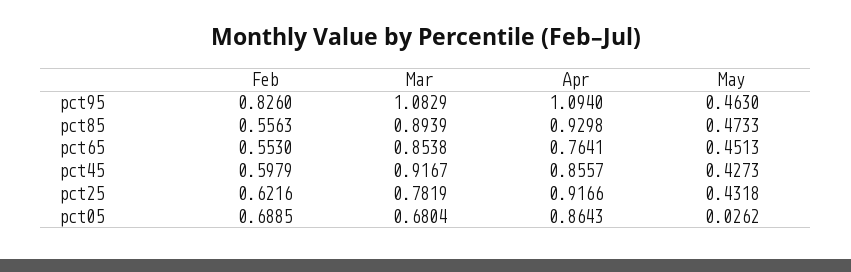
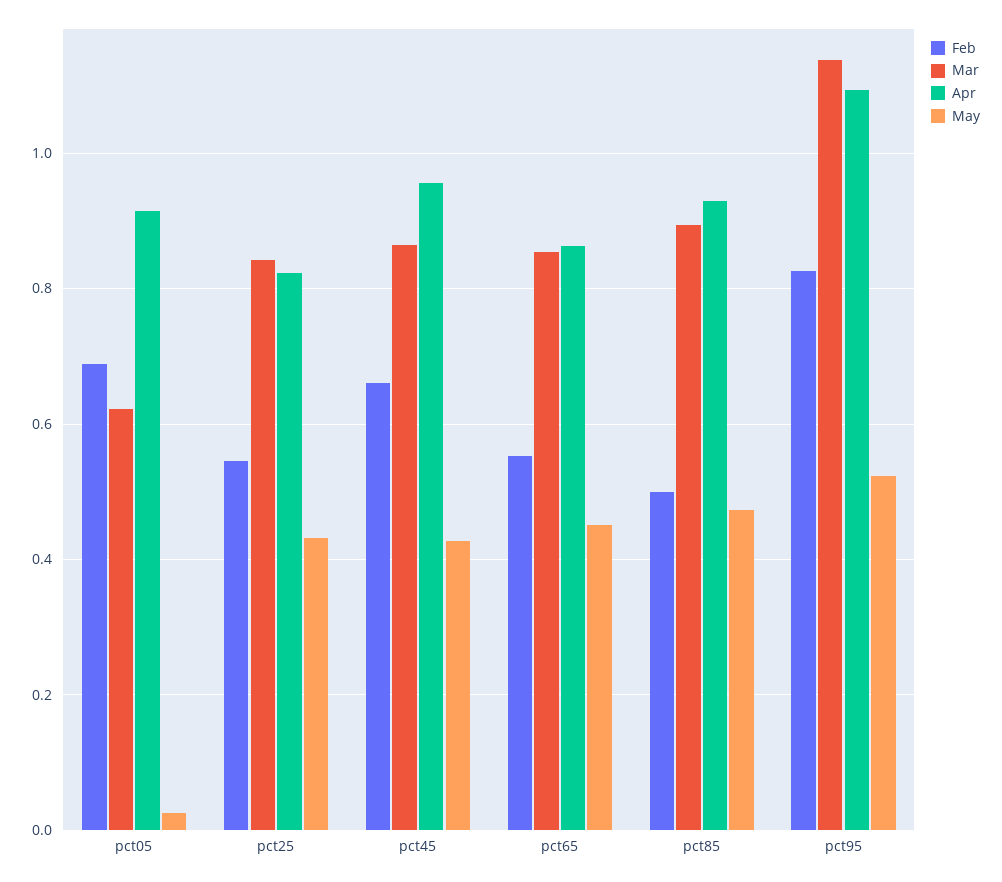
Mar, pct95: 1.0829 -> 1.14
May, pct95: 0.463 -> 0.52
Feb, pct85: 0.5563 -> 0.5
Apr, pct65: 0.7641 -> 0.86
Feb, pct45: 0.5979 -> 0.66
Mar, pct45: 0.9167 -> 0.86
Apr, pct45: 0.8557 -> 0.96
Feb, pct25: 0.6216 -> 0.54
Mar, pct25: 0.7819 -> 0.84
Apr, pct25: 0.9166 -> 0.82
Mar, pct05: 0.6804 -> 0.62
Apr, pct05: 0.8643 -> 0.92

